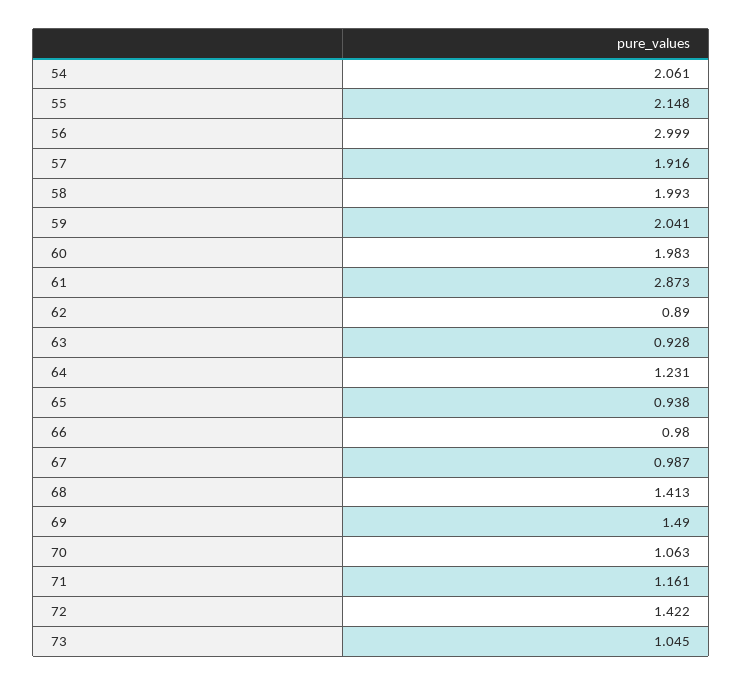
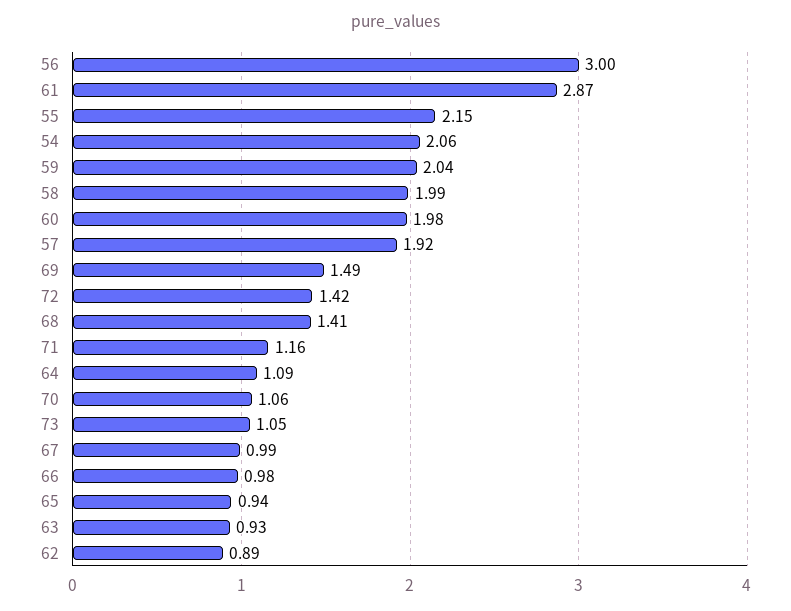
64: 1.231 -> 1.09

